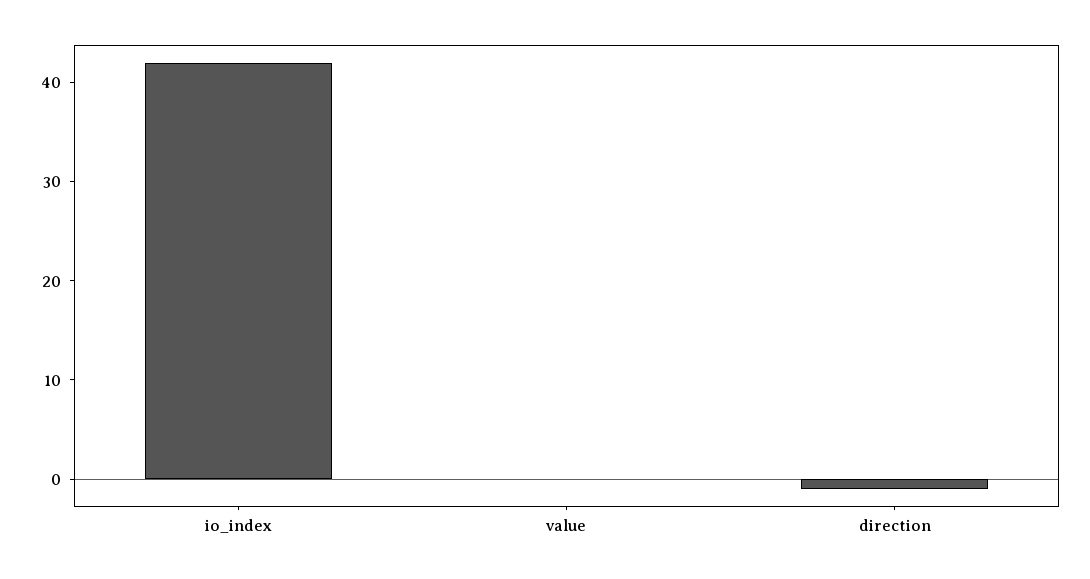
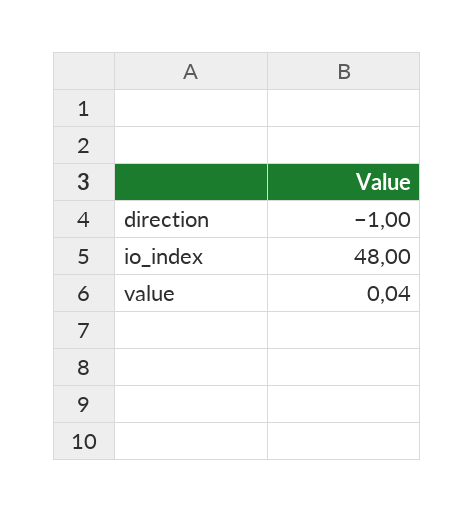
io_index: 42 -> 48

